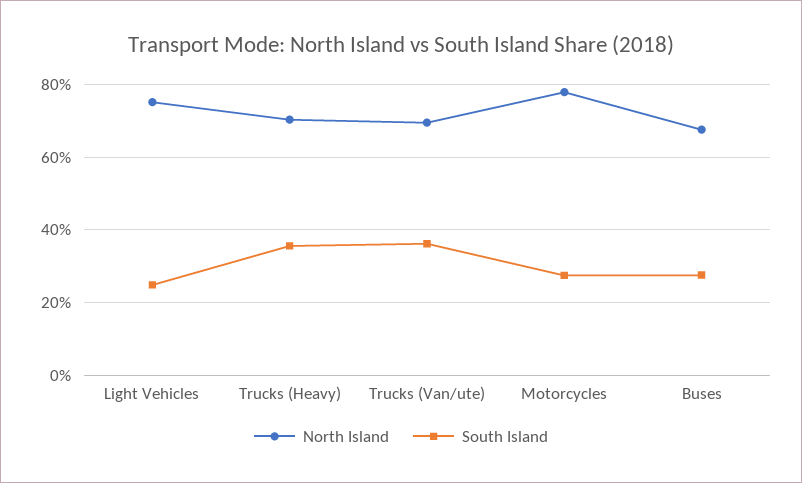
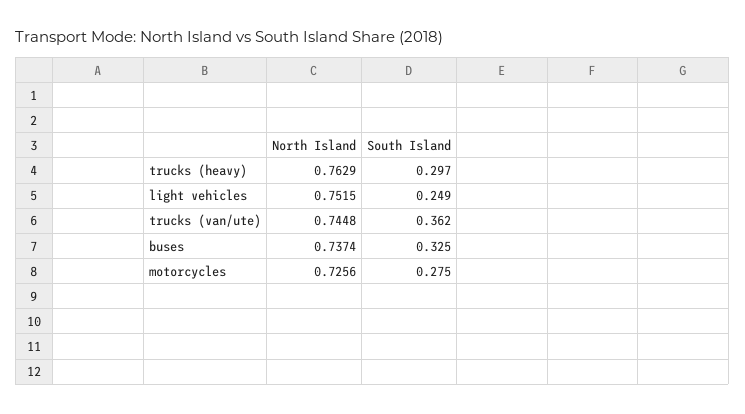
North Island, Trucks (Heavy): 0.7 -> 0.7629
South Island, Trucks (Heavy): 0.36 -> 0.297
North Island, Trucks (Van/ute): 0.7 -> 0.7448
North Island, Motorcycles: 0.78 -> 0.7256
North Island, Buses: 0.68 -> 0.7374
South Island, Buses: 0.28 -> 0.325

